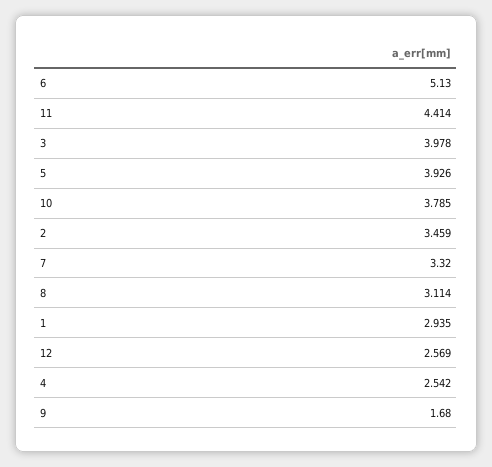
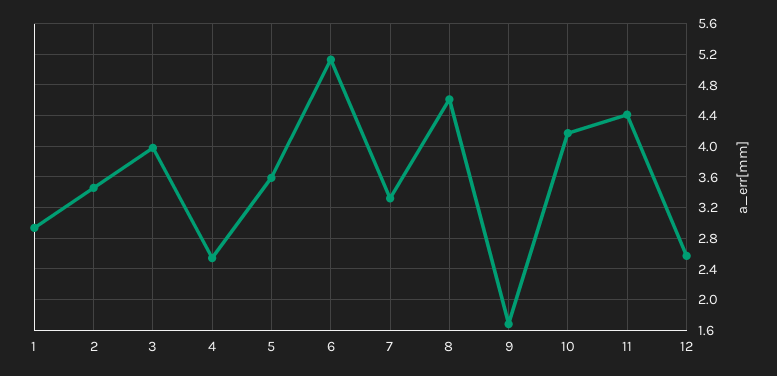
5: 3.926 -> 3.6
10: 3.785 -> 4.2
8: 3.114 -> 4.6

